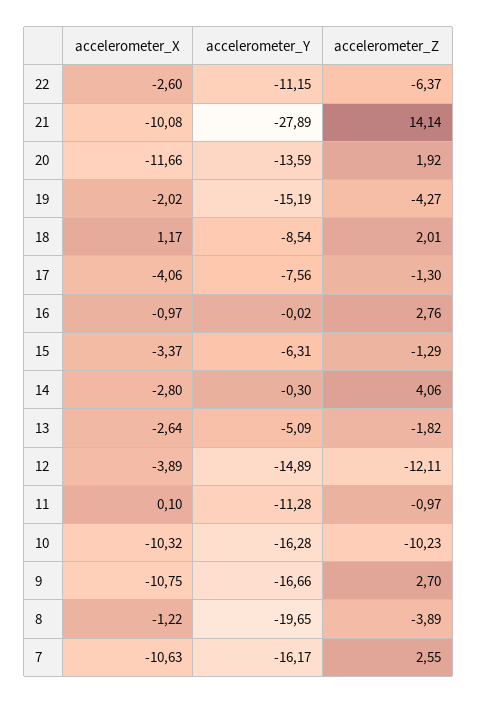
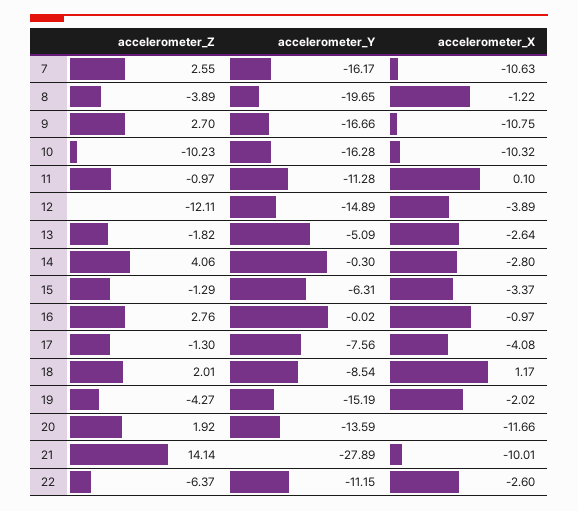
accelerometer_X, 21: -10.08 -> -10.01
accelerometer_X, 17: -4.06 -> -4.08

